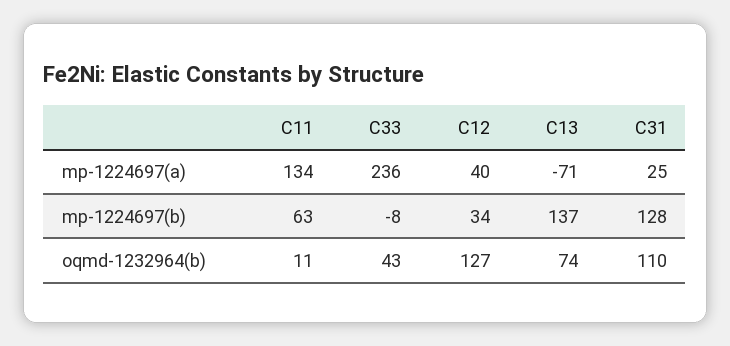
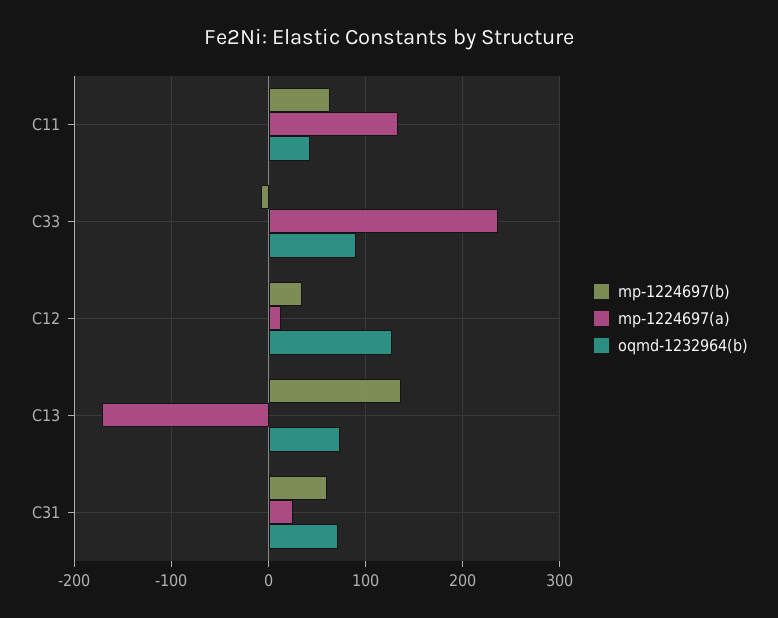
mp-1224697(a), C12: 40 -> 10
mp-1224697(a), C13: -71 -> -170
mp-1224697(b), C31: 128 -> 60
oqmd-1232964(b), C11: 11 -> 40
oqmd-1232964(b), C33: 43 -> 90
oqmd-1232964(b), C31: 110 -> 70

